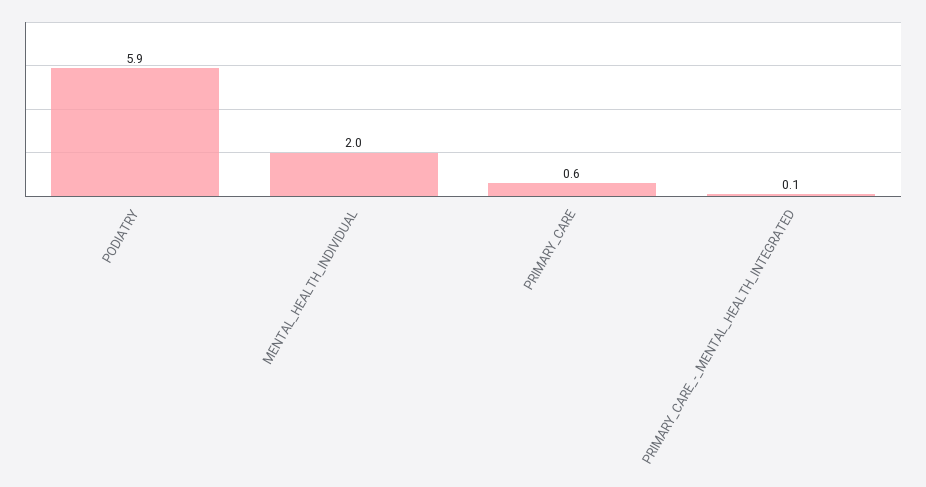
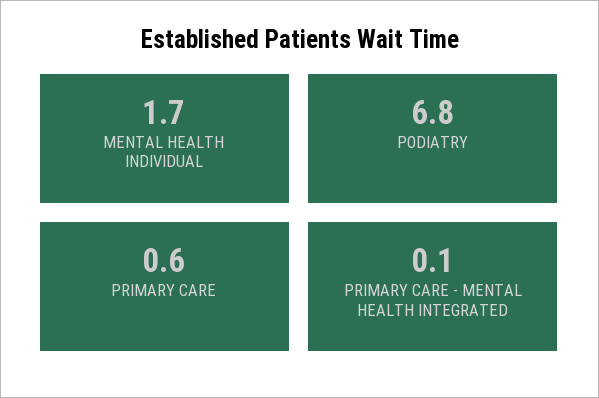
PODIATRY: 5.9 -> 6.8
MENTAL_HEALTH_INDIVIDUAL: 2 -> 1.7

